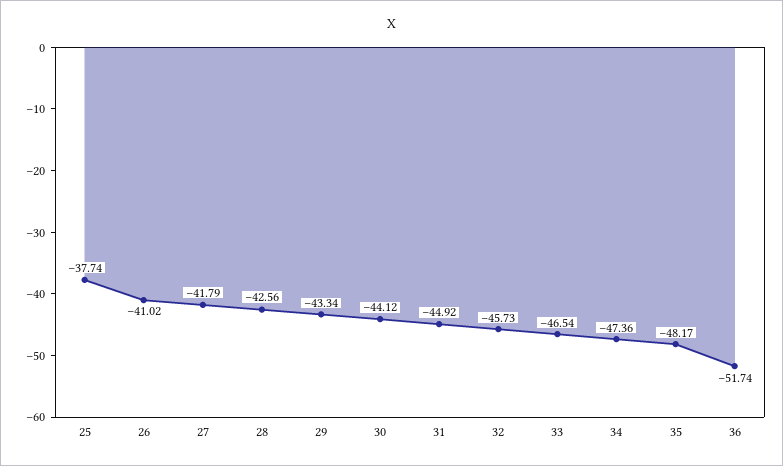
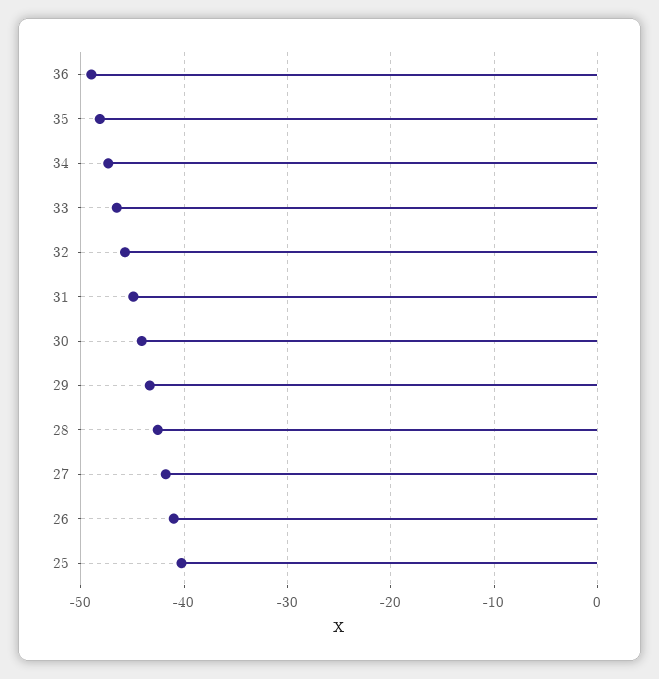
25: -37.74 -> -40
36: -51.74 -> -49

